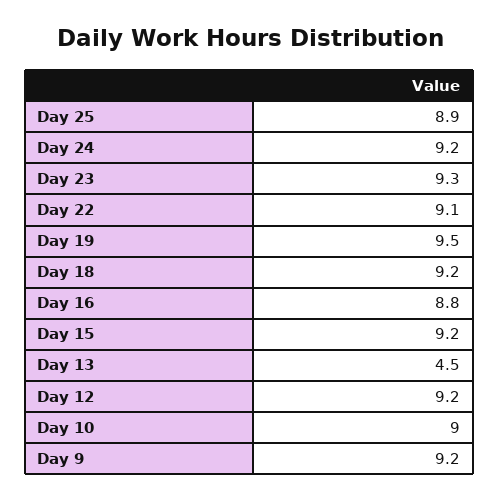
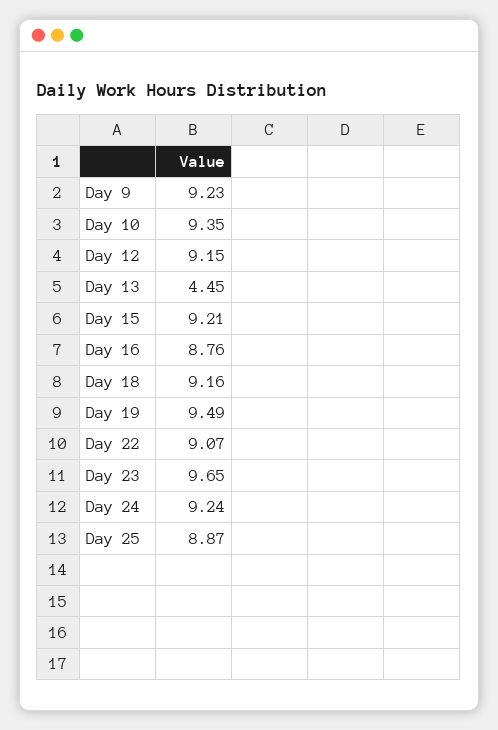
Day 23: 9.3 -> 9.65
Day 10: 9 -> 9.35

